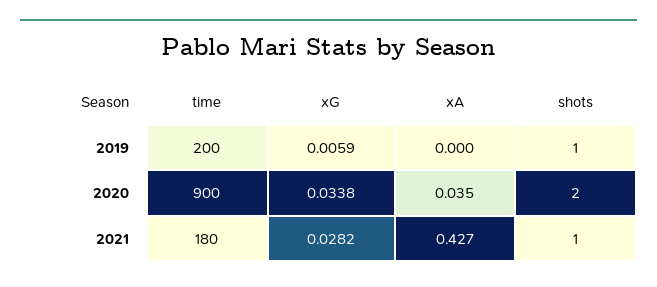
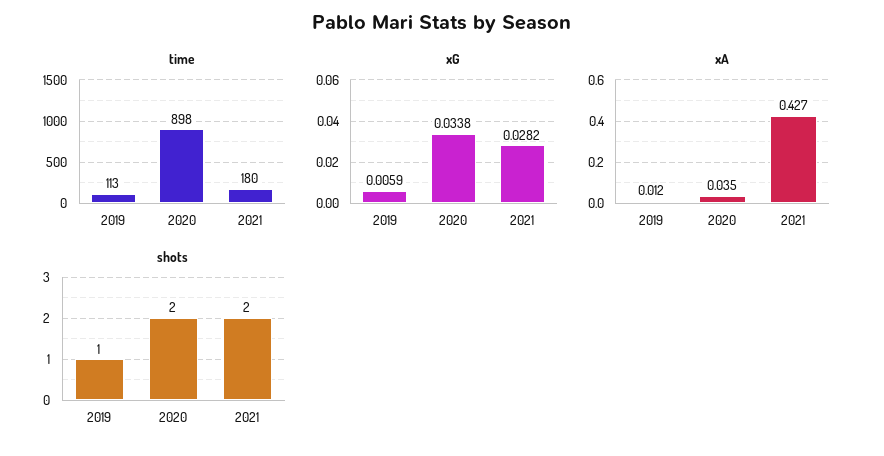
time, 2019: 200 -> 113
xA, 2019: 0 -> 0.012
time, 2020: 900 -> 898
shots, 2021: 1 -> 2

